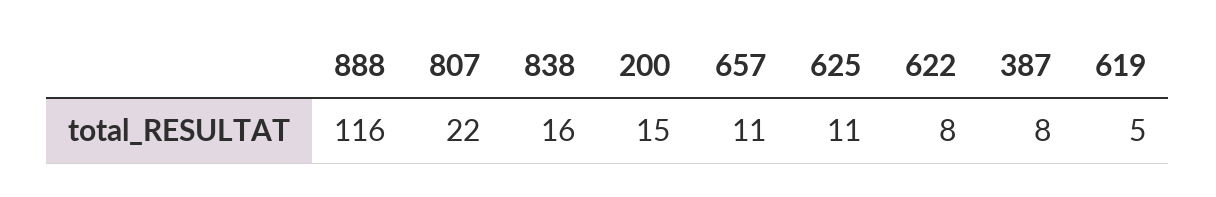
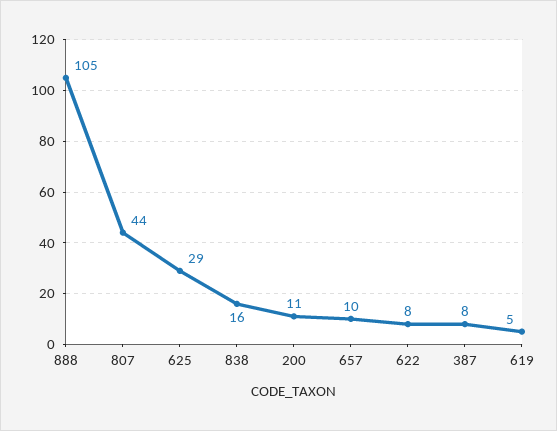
888: 116 -> 105
807: 22 -> 44
200: 15 -> 11
657: 11 -> 10
625: 11 -> 29

